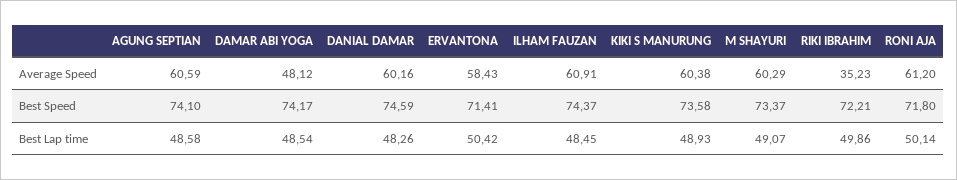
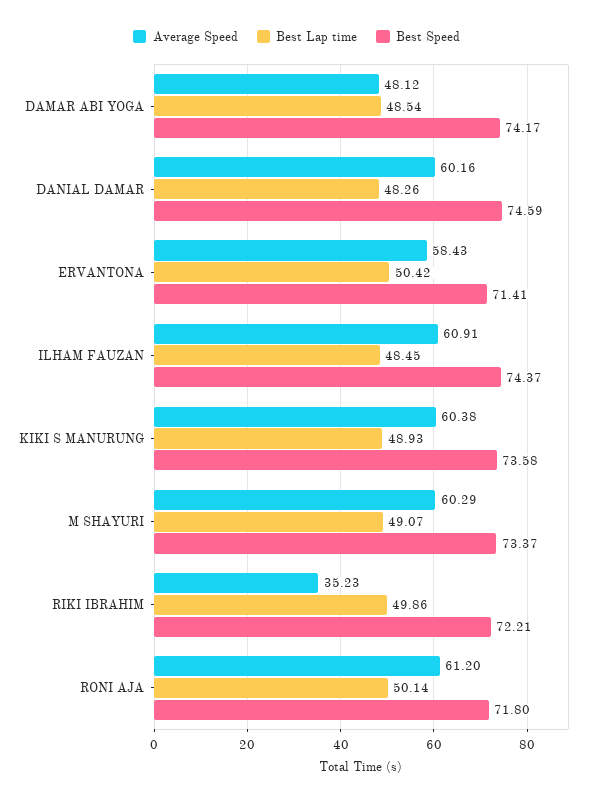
Average Speed, AGUNG SEPTIAN: 60.59 -> none
Best Speed, AGUNG SEPTIAN: 74.1 -> none
Best Lap time, AGUNG SEPTIAN: 48.58 -> none

